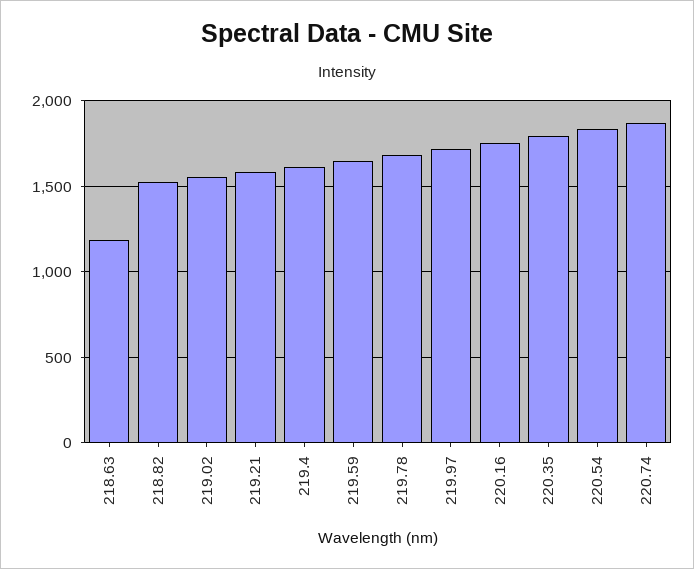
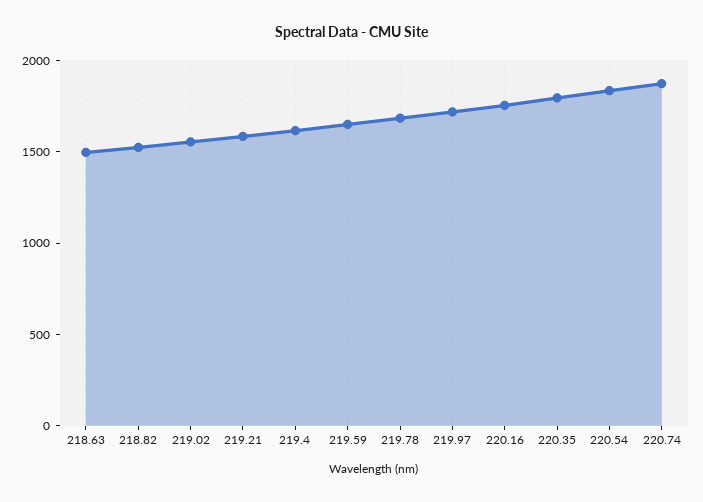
218.63: 1200 -> 1500

